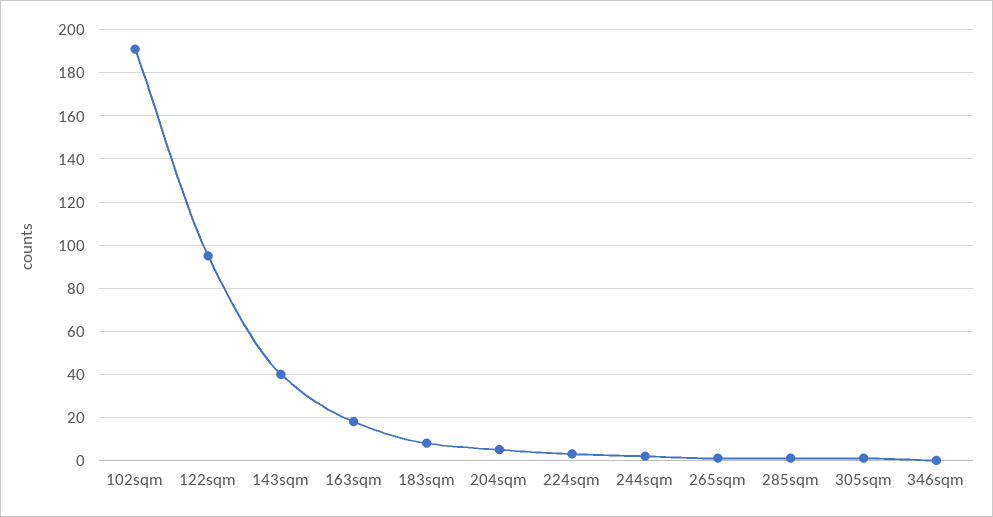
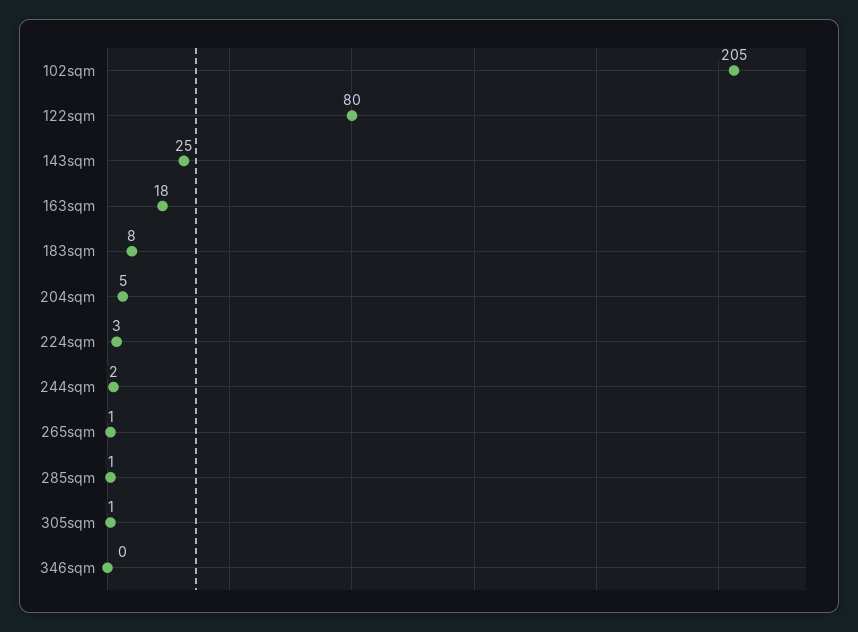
102sqm: 190 -> 205
122sqm: 95 -> 80
143sqm: 40 -> 25

